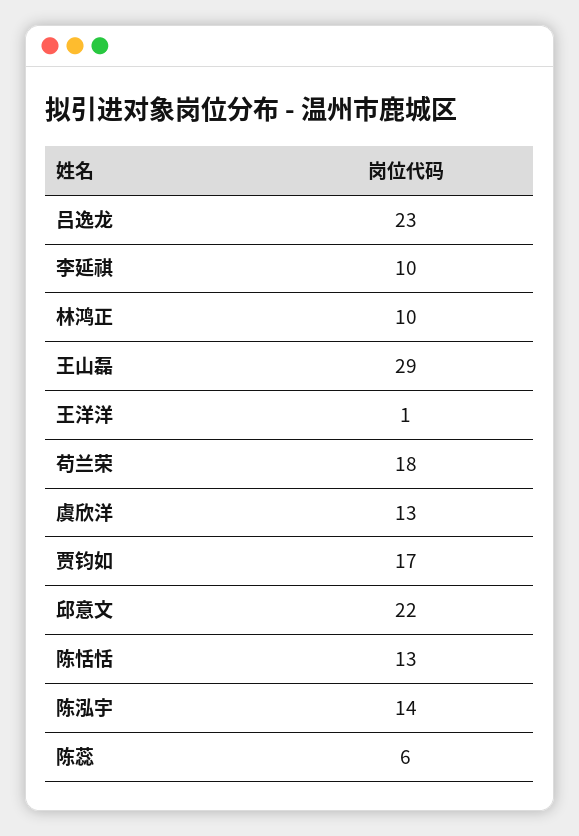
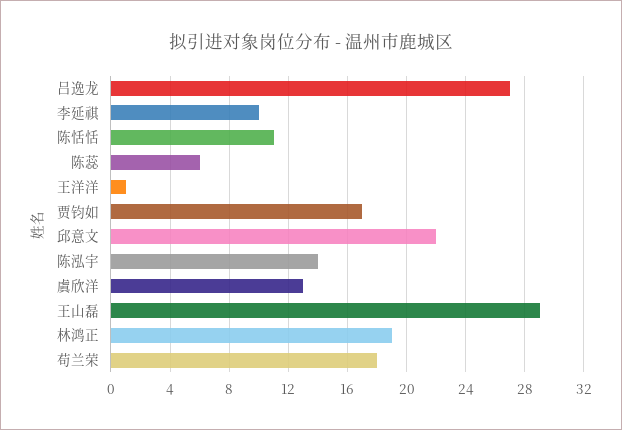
吕逸龙: 23 -> 27
林鸿正: 10 -> 19
陈恬恬: 13 -> 11

